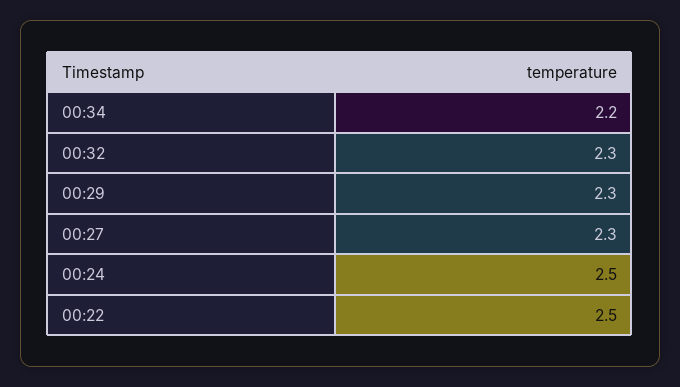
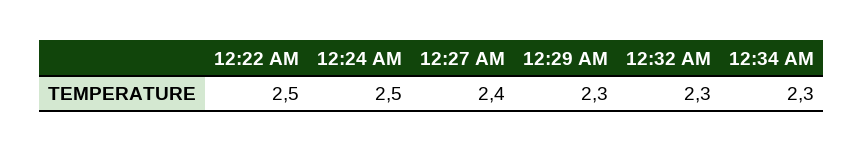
00:34: 2.2 -> 2.3
00:27: 2.3 -> 2.4

